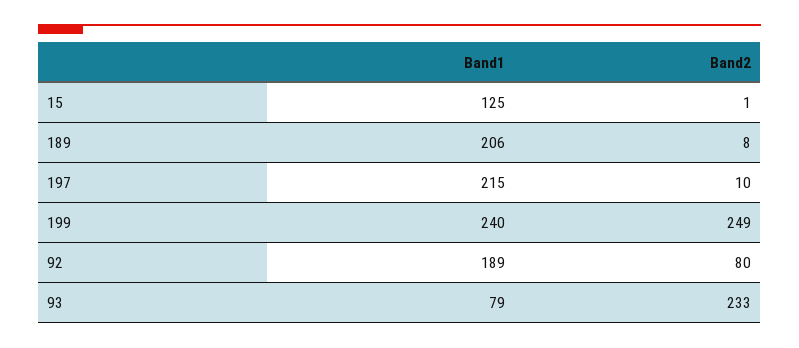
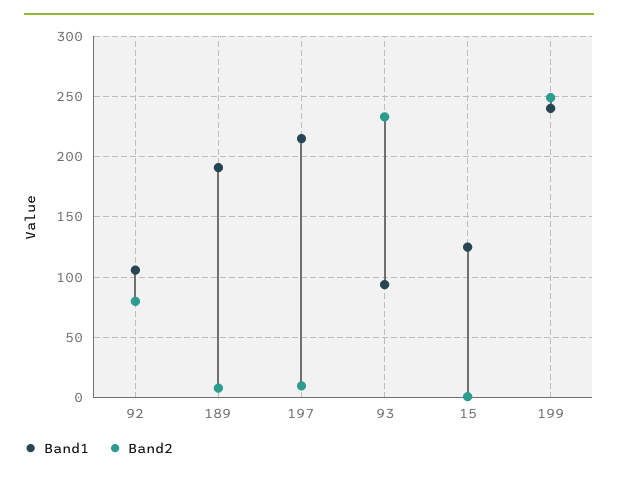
Band1, 189: 206 -> 190
Band1, 92: 189 -> 105
Band1, 93: 79 -> 95

